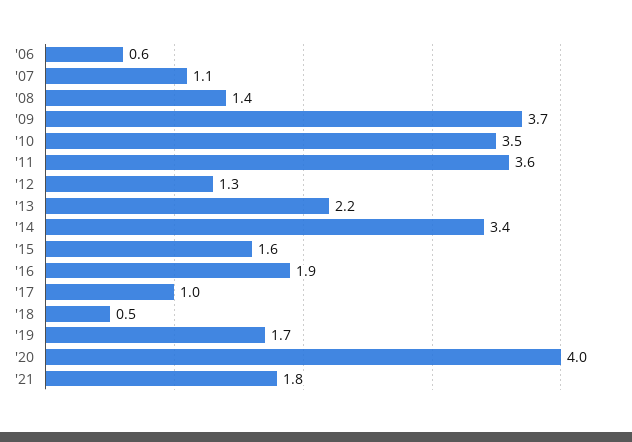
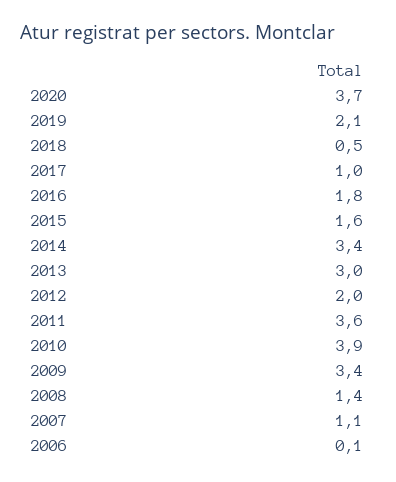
'06: 0.6 -> 0.1
'09: 3.7 -> 3.4
'10: 3.5 -> 3.9
'12: 1.3 -> 2
'13: 2.2 -> 3
'16: 1.9 -> 1.8
'19: 1.7 -> 2.1
'20: 4 -> 3.7
'21: 1.8 -> none

